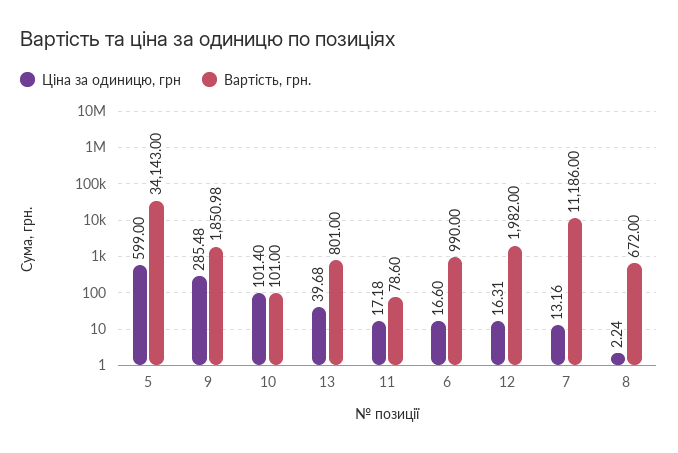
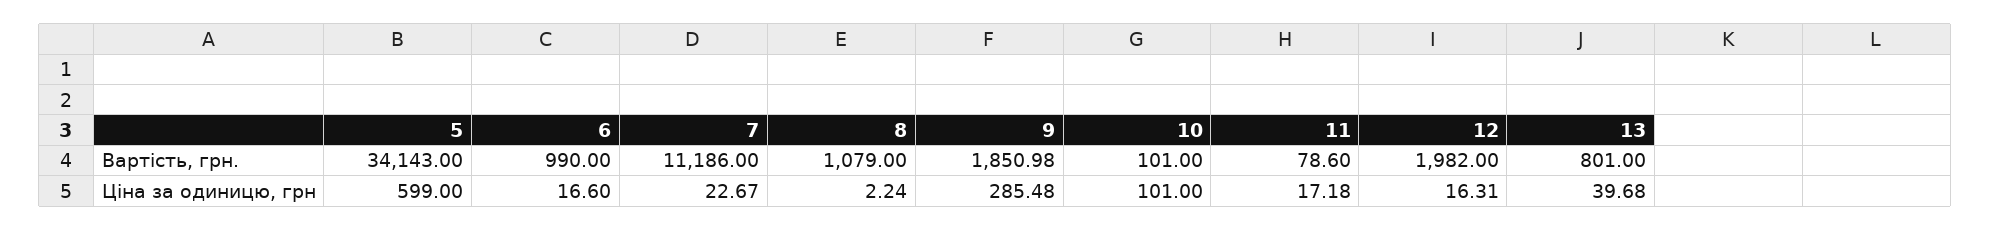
Ціна за одиницю, грн, 10: 101.4 -> 101
Ціна за одиницю, грн, 7: 13.16 -> 22.67
Вартість, грн., 8: 672 -> 1079

